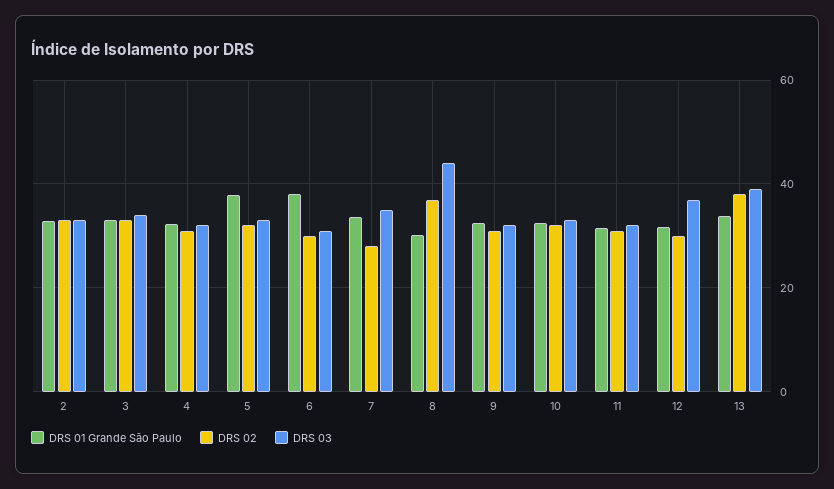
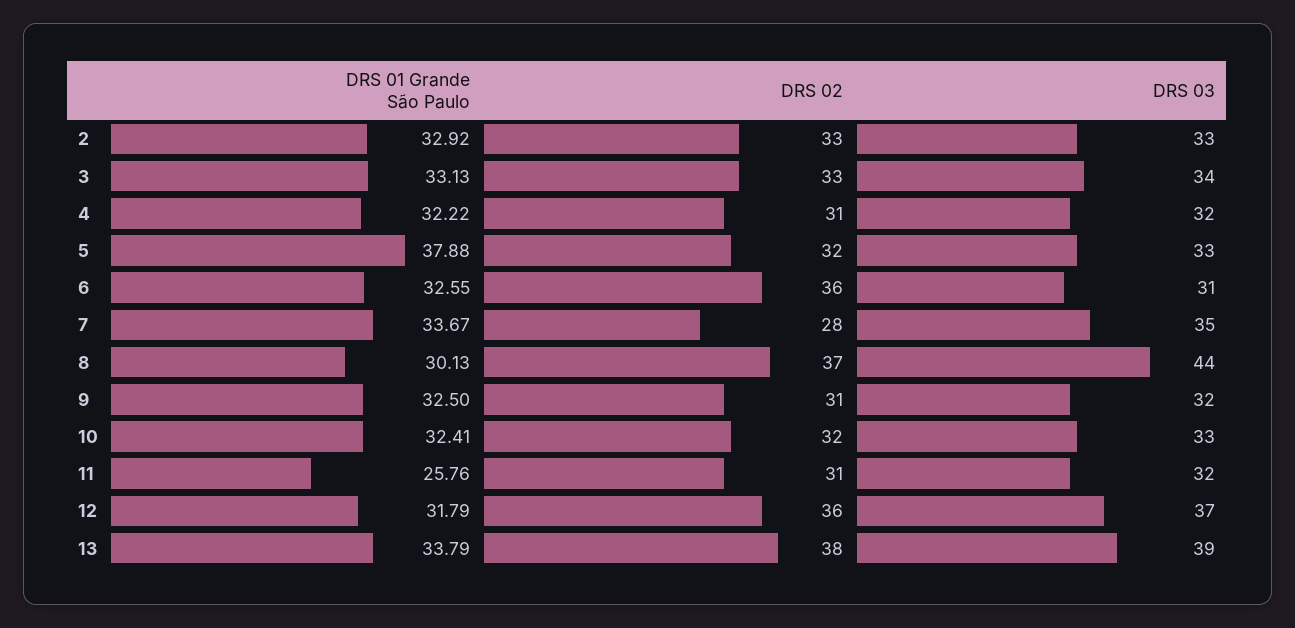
DRS 01 Grande São Paulo, 6: 38 -> 32.55
DRS 02, 6: 30 -> 36
DRS 01 Grande São Paulo, 11: 32 -> 25.76
DRS 02, 12: 30 -> 36

